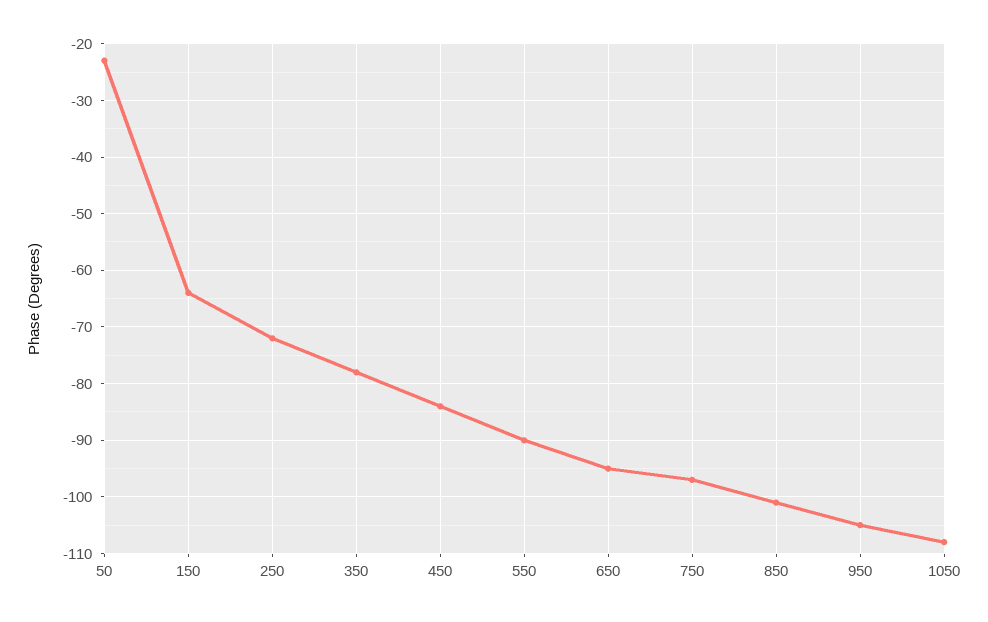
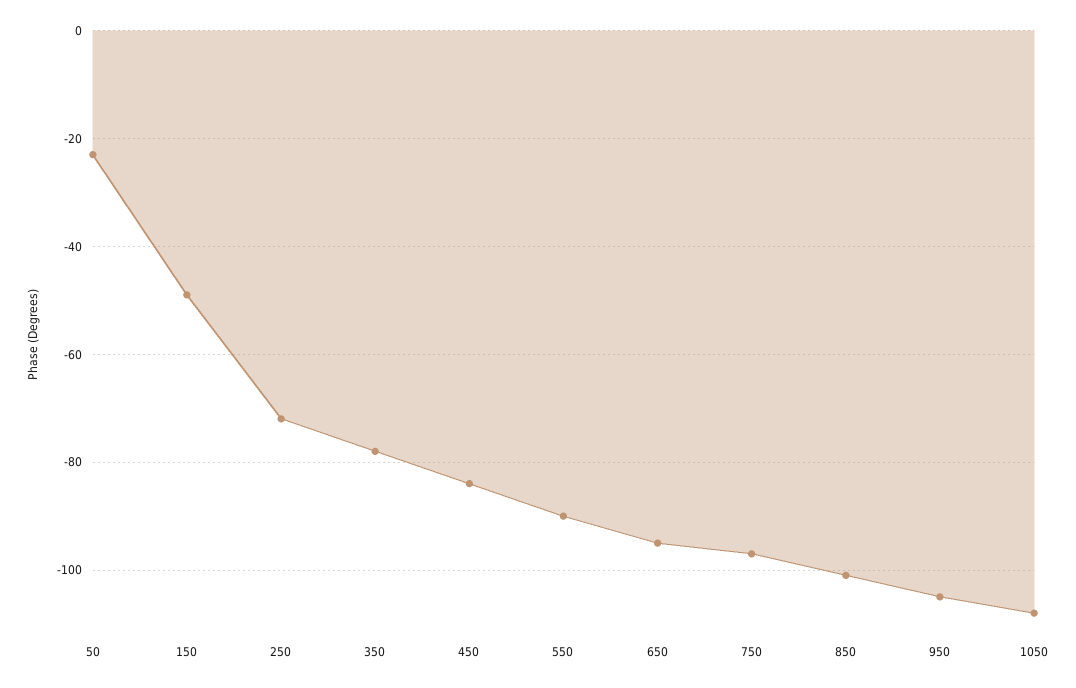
150: -65 -> -50

